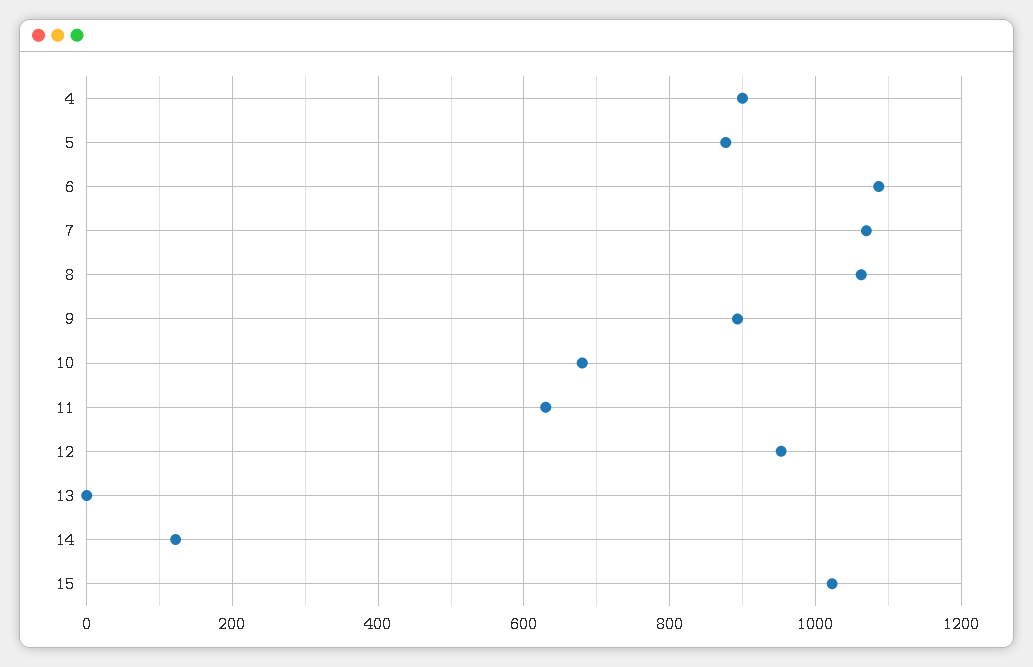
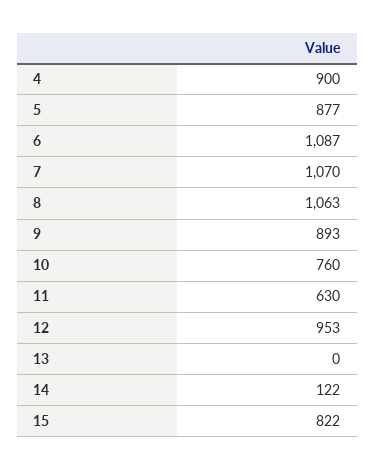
10: 680 -> 760
15: 1020 -> 822

